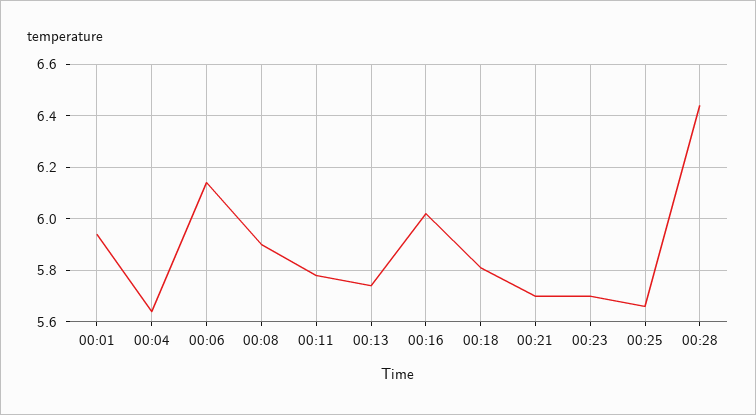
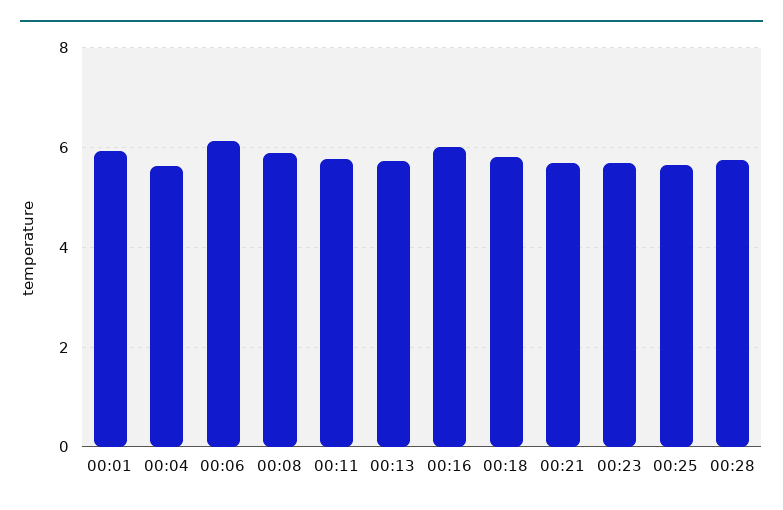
00:28: 6.45 -> 5.8

